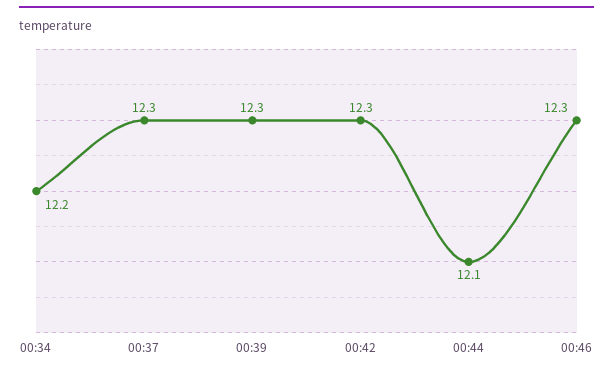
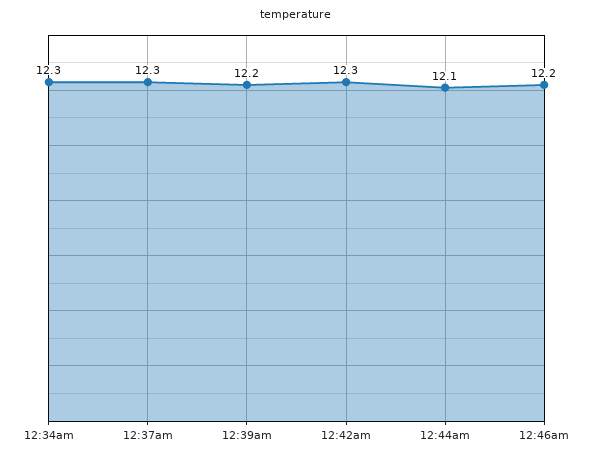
00:34: 12.2 -> 12.3
00:39: 12.3 -> 12.2
00:46: 12.3 -> 12.2

